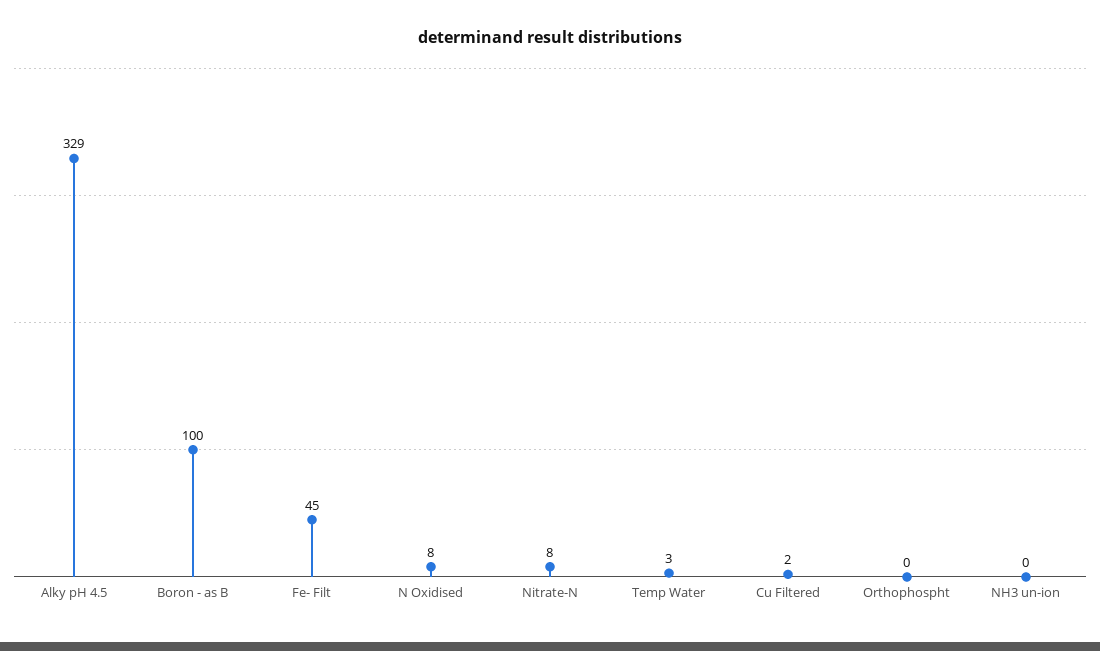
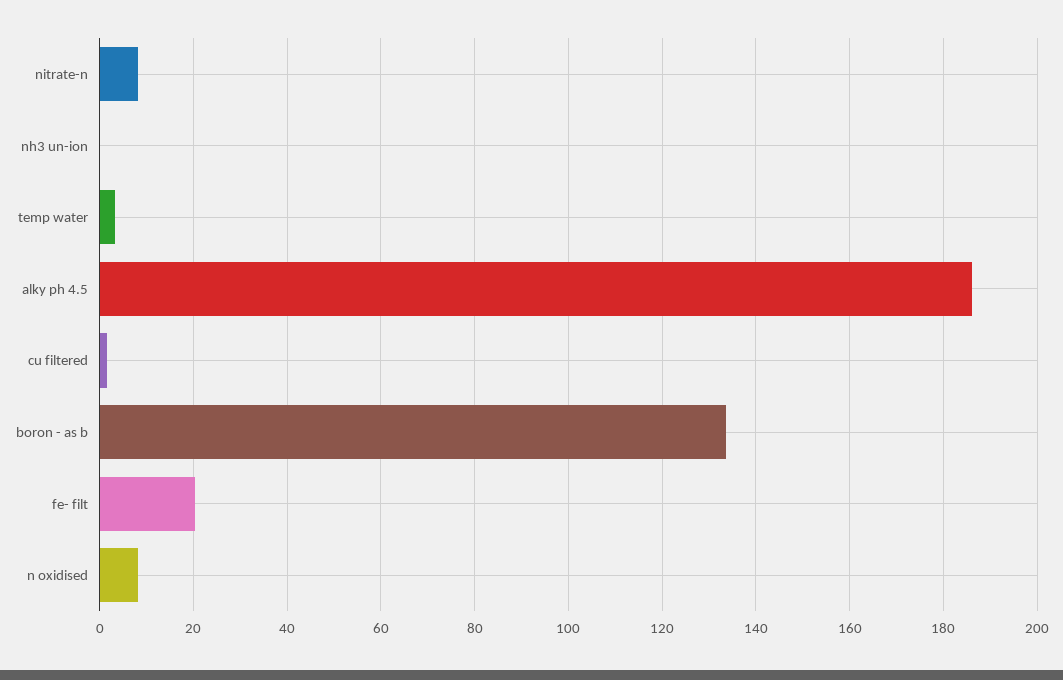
Alky pH 4.5: 329 -> 186
Boron - as B: 100 -> 134
Fe- Filt: 45 -> 20
Orthophospht: 0 -> none

